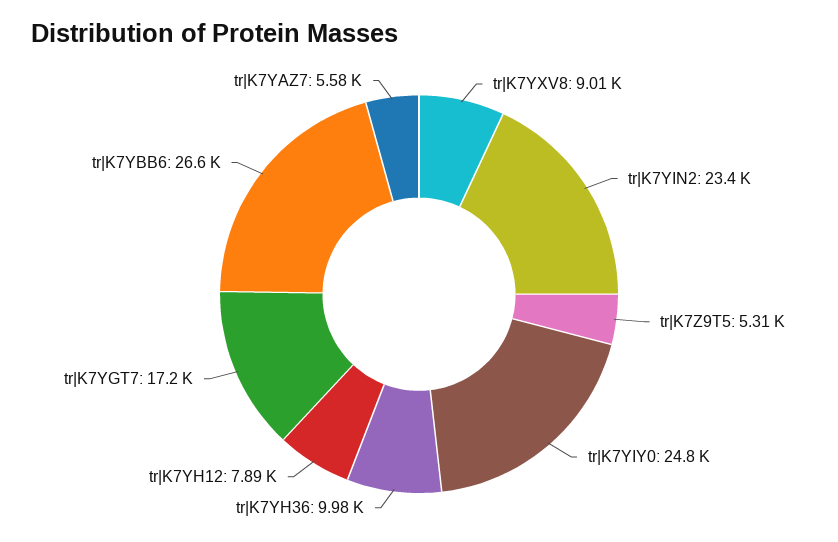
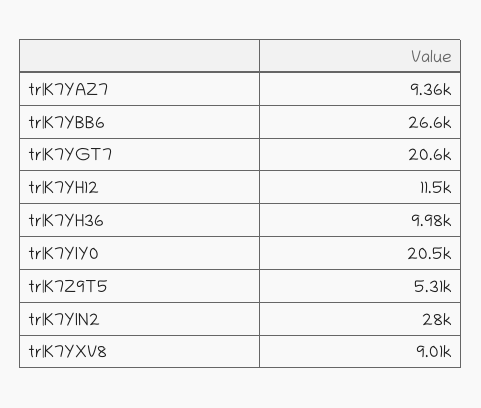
tr|K7YIN2: 23400 -> 28000
tr|K7YIY0: 24800 -> 20500
tr|K7YH12: 7890 -> 11500
tr|K7YGT7: 17200 -> 20600
tr|K7YAZ7: 5580 -> 9360

